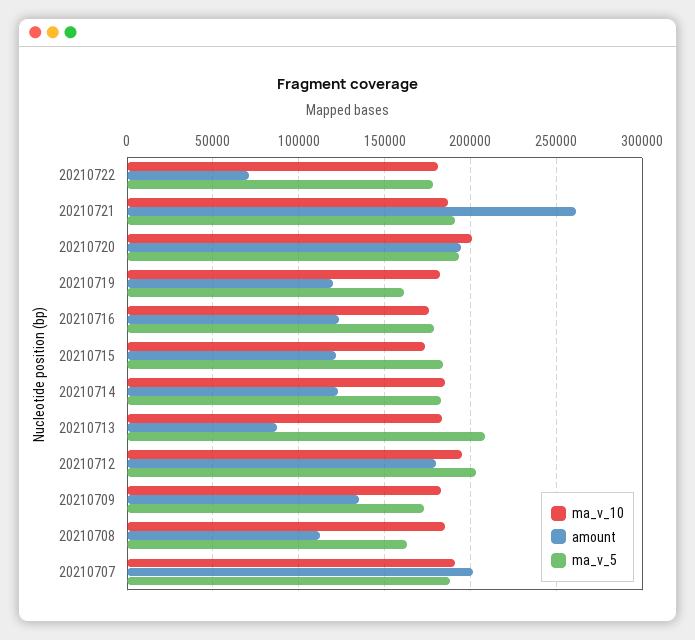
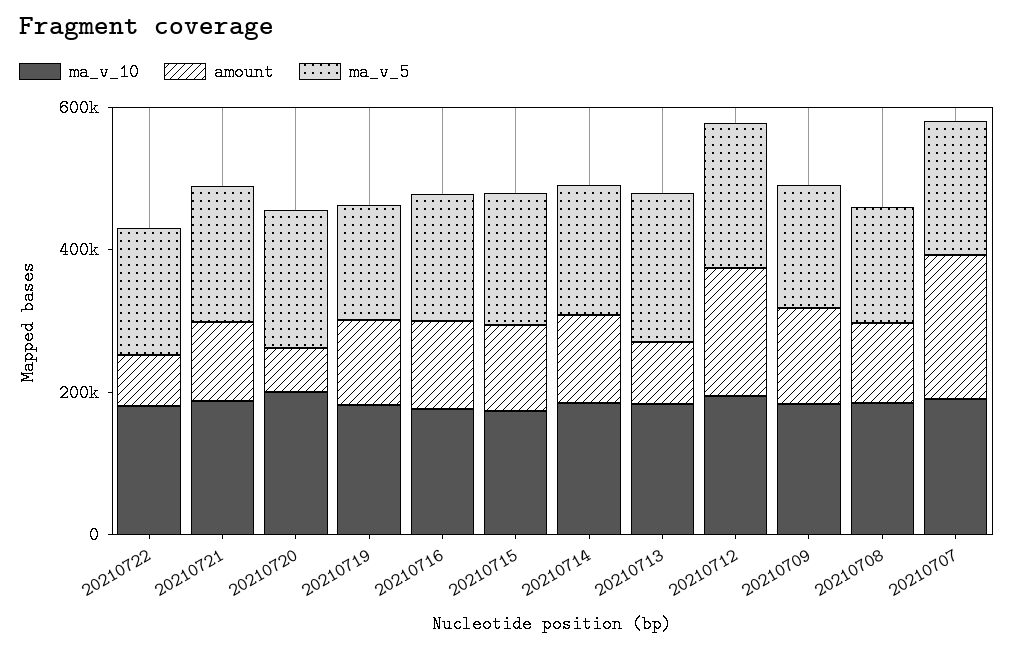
amount, 20210721: 260000 -> 100000
amount, 20210720: 195000 -> 50000

